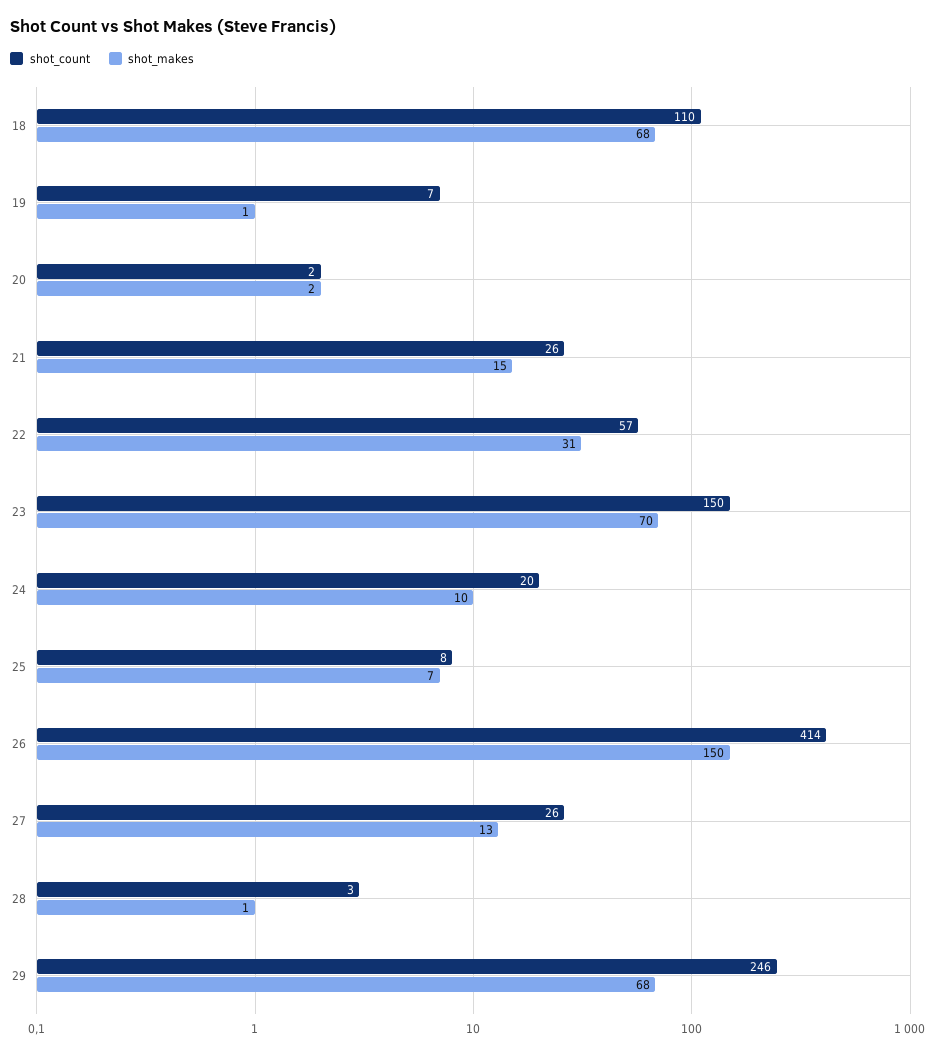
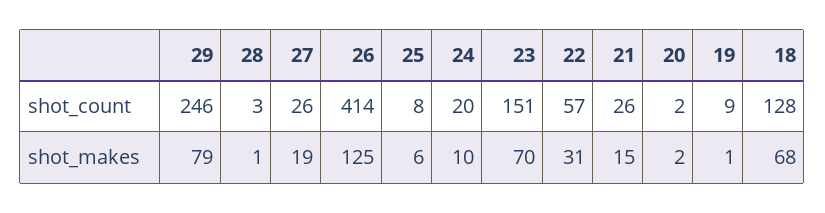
shot_count, 18: 110 -> 128
shot_count, 19: 7 -> 9
shot_count, 23: 150 -> 151
shot_makes, 25: 7 -> 6
shot_makes, 26: 150 -> 125
shot_makes, 27: 13 -> 19
shot_makes, 29: 68 -> 79

